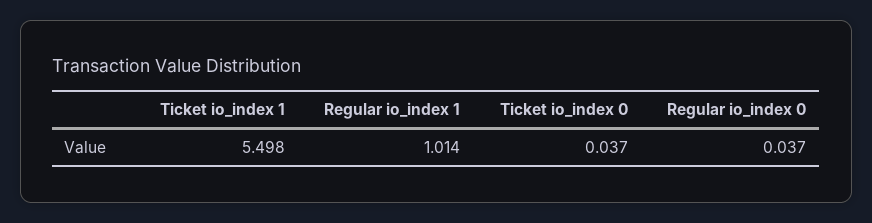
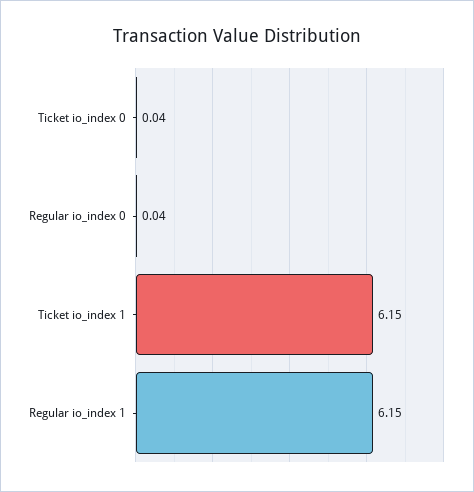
Ticket io_index 1: 5.498 -> 6.15
Regular io_index 1: 1.014 -> 6.15

